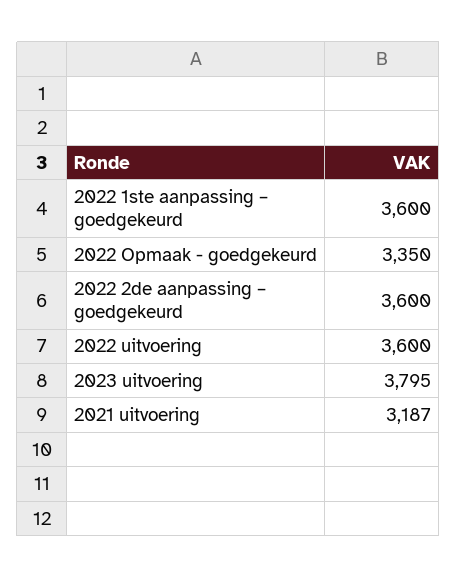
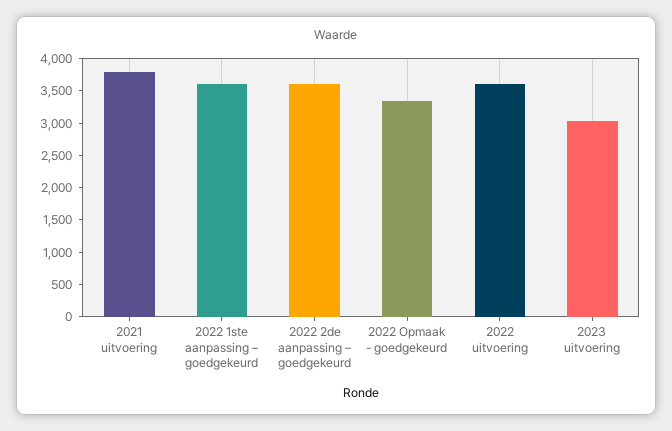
2023 uitvoering: 3795 -> 3000
2021 uitvoering: 3187 -> 3750

